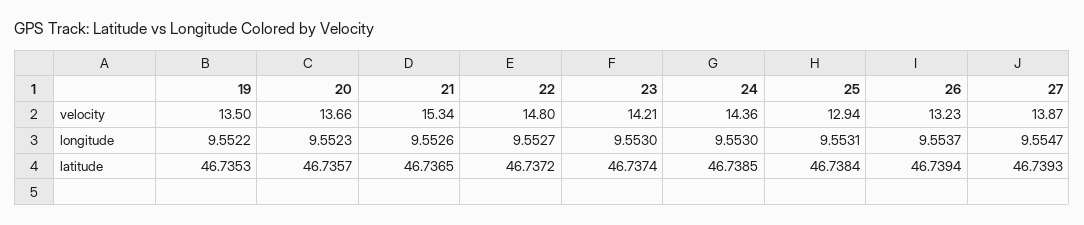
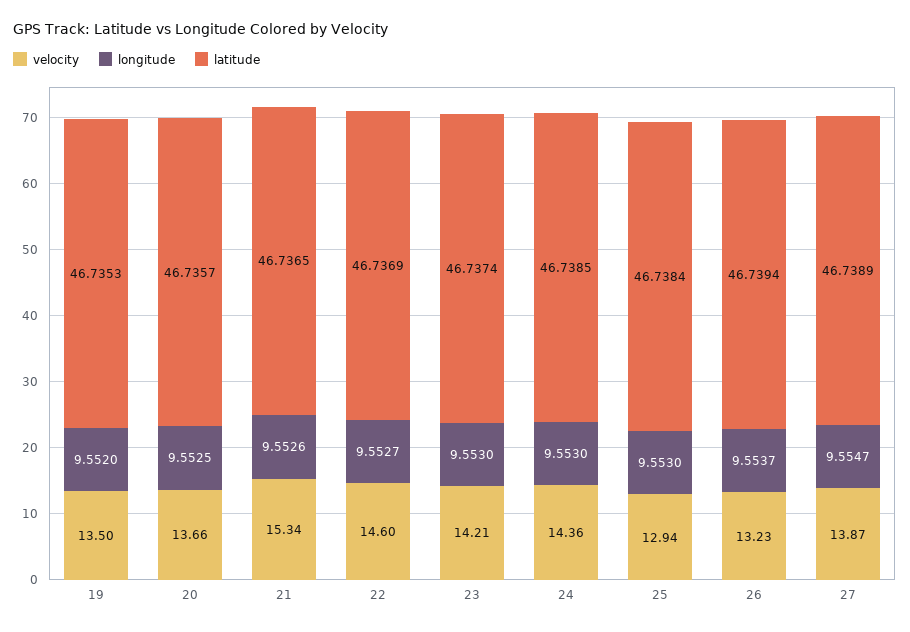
velocity, 22: 14.8 -> 14.6
longitude, 19: 9.5522 -> 9.552
longitude, 20: 9.5523 -> 9.5525
longitude, 25: 9.5531 -> 9.553
latitude, 22: 46.7372 -> 46.7369
latitude, 27: 46.7393 -> 46.7389

